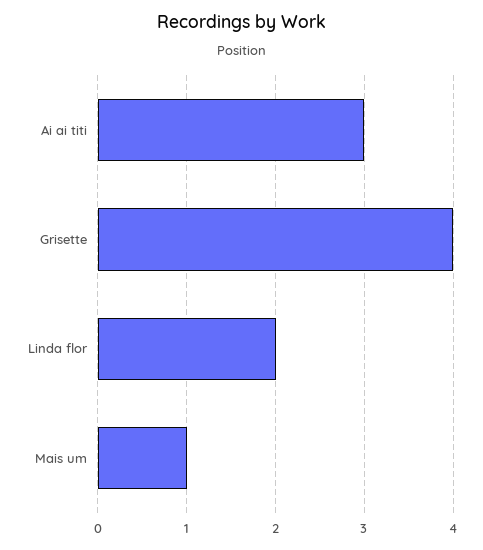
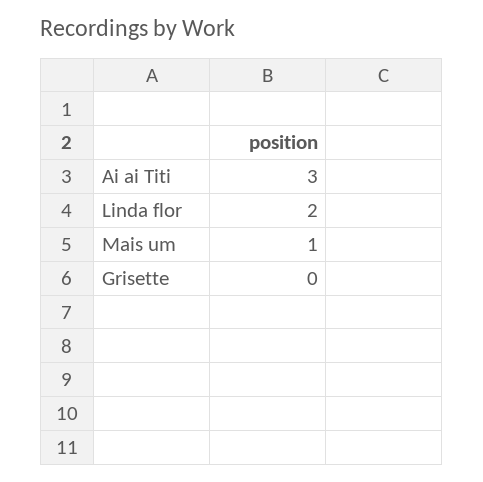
Grisette: 4 -> 0

